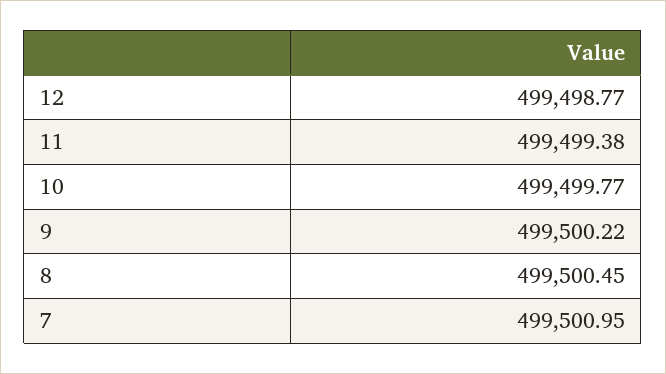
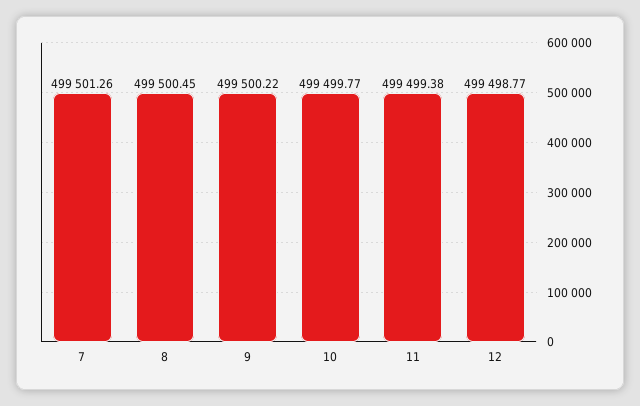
7: 499500.95 -> 499501.26

